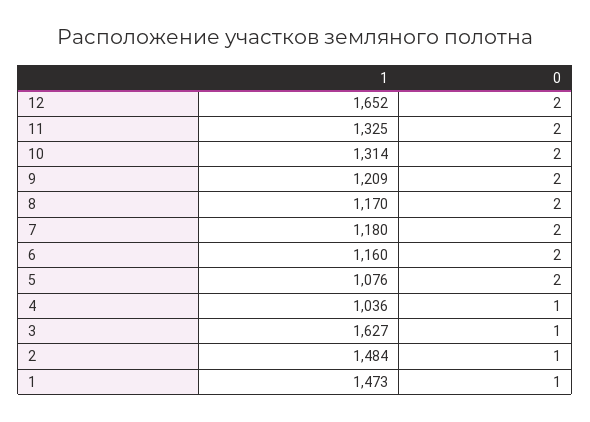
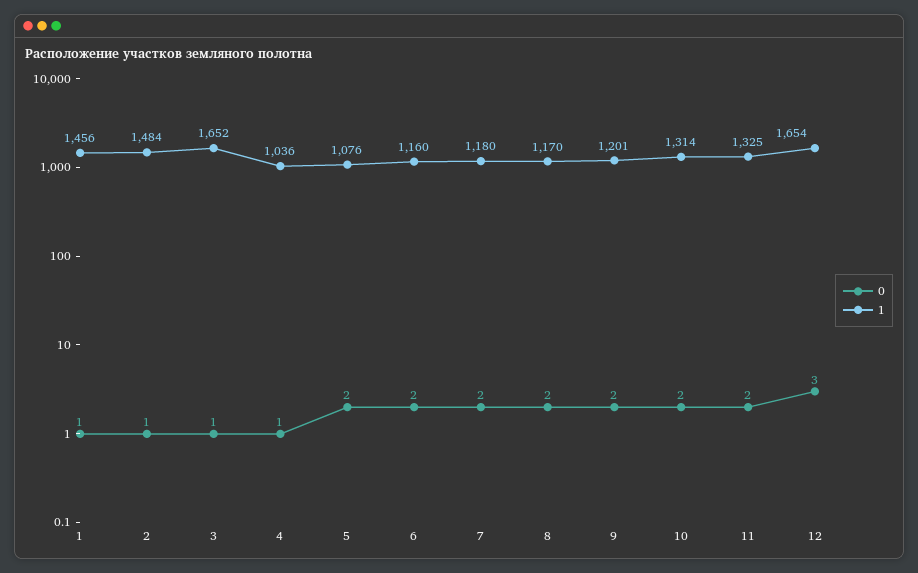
1, 12: 1652 -> 1654
0, 12: 2 -> 3
1, 9: 1209 -> 1201
1, 3: 1627 -> 1652
1, 1: 1473 -> 1456

